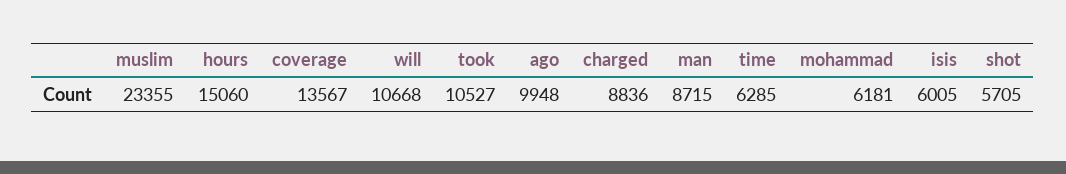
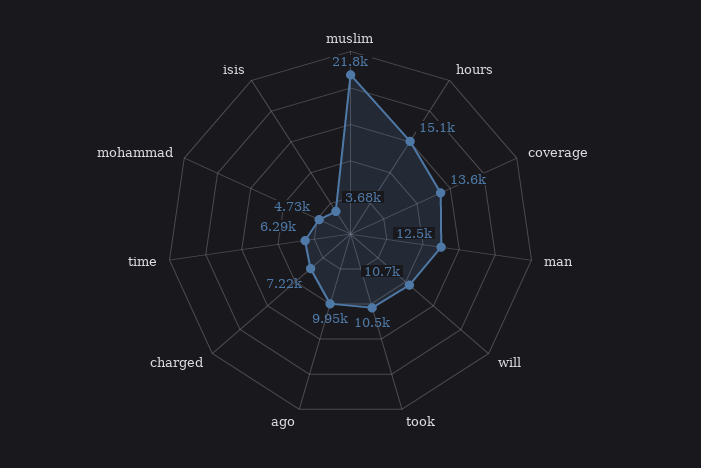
muslim: 23355 -> 21800
charged: 8836 -> 7220
man: 8715 -> 12500
mohammad: 6181 -> 4730
isis: 6005 -> 3680
shot: 5705 -> none

